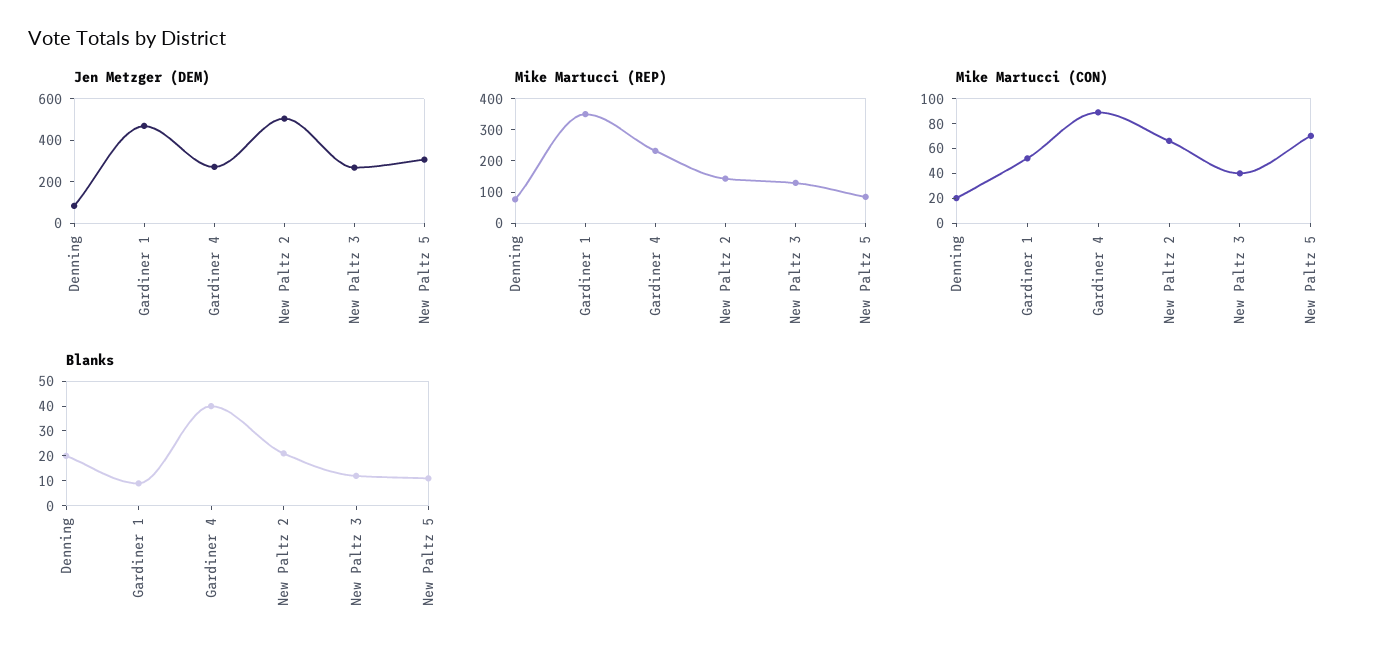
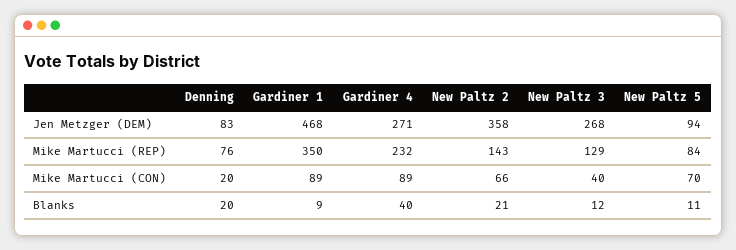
Jen Metzger (DEM), New Paltz 2: 500 -> 358
Jen Metzger (DEM), New Paltz 5: 300 -> 94
Mike Martucci (CON), Gardiner 1: 50 -> 89

